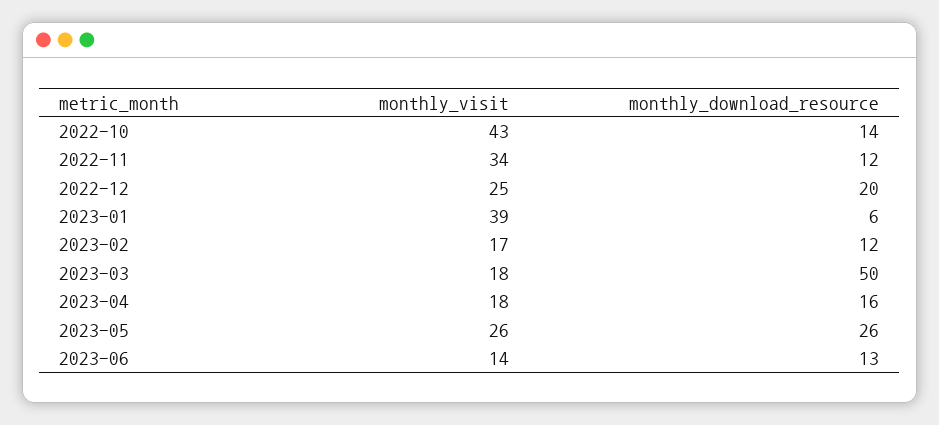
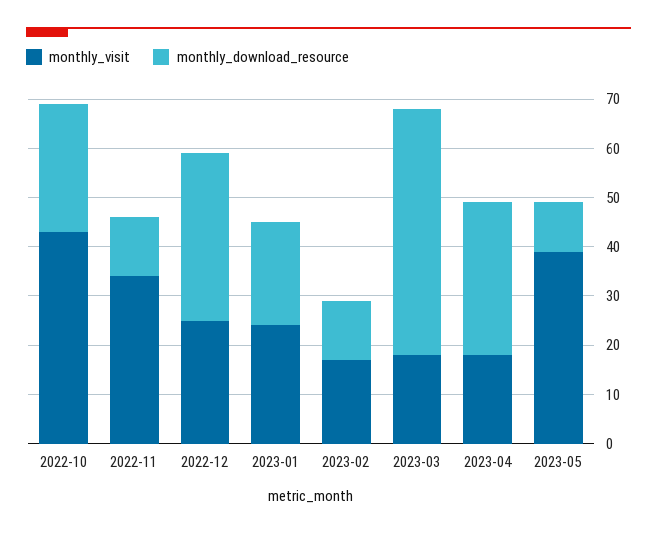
monthly_download_resource, 2022-10: 14 -> 25
monthly_download_resource, 2022-12: 20 -> 35
monthly_visit, 2023-01: 39 -> 25
monthly_download_resource, 2023-01: 6 -> 20
monthly_download_resource, 2023-04: 16 -> 30
monthly_visit, 2023-05: 26 -> 40
monthly_download_resource, 2023-05: 26 -> 10
monthly_visit, 2023-06: 14 -> none
monthly_download_resource, 2023-06: 13 -> none

